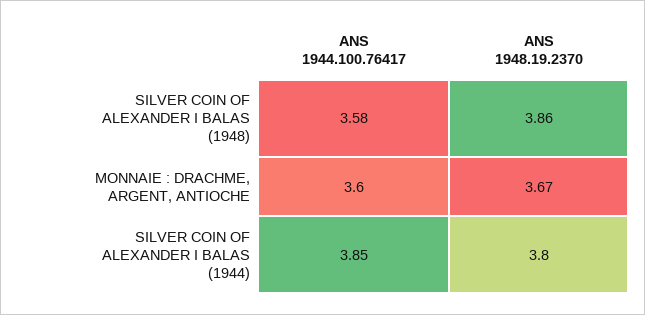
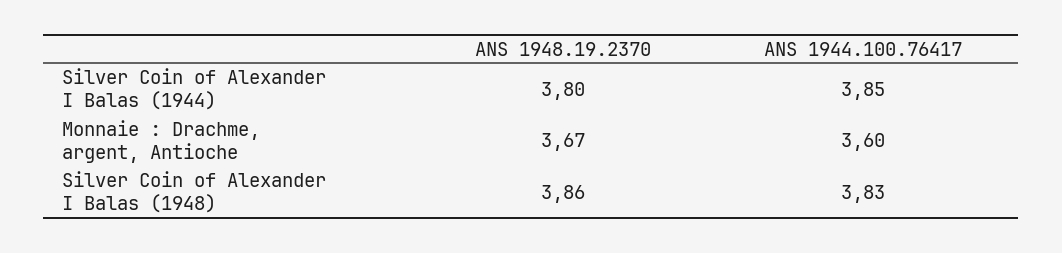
ANS 1944.100.76417, SILVER COIN OF ALEXANDER I BALAS (1948): 3.58 -> 3.83

